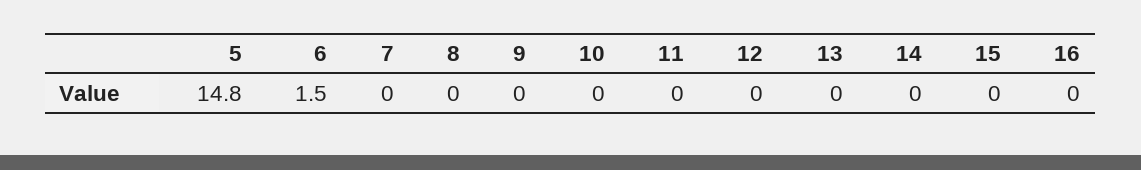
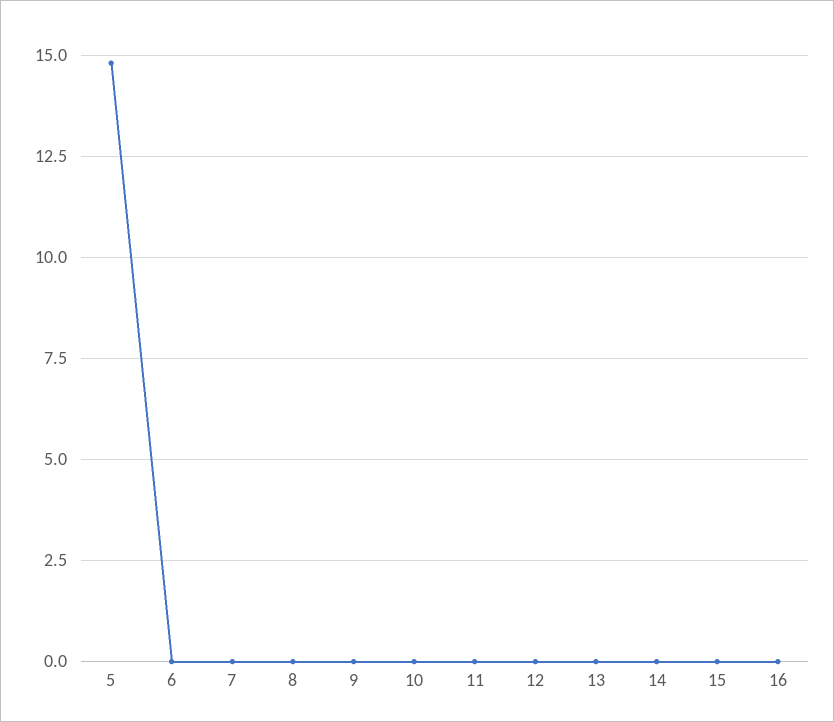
6: 1.5 -> 0

